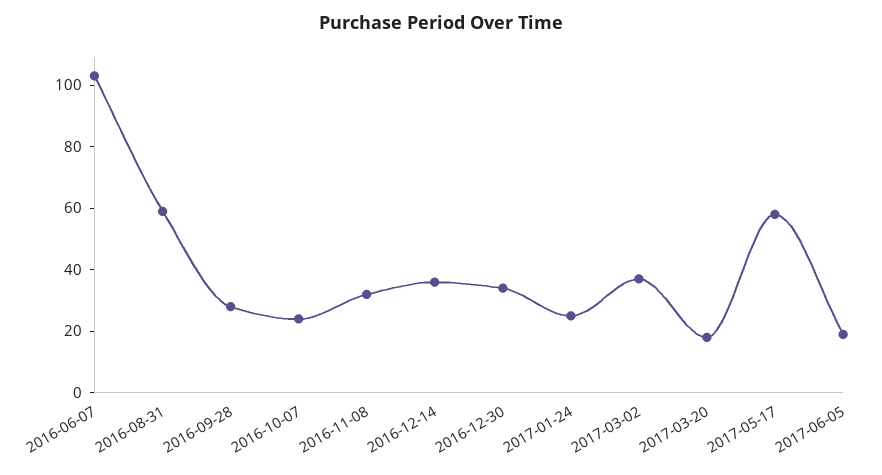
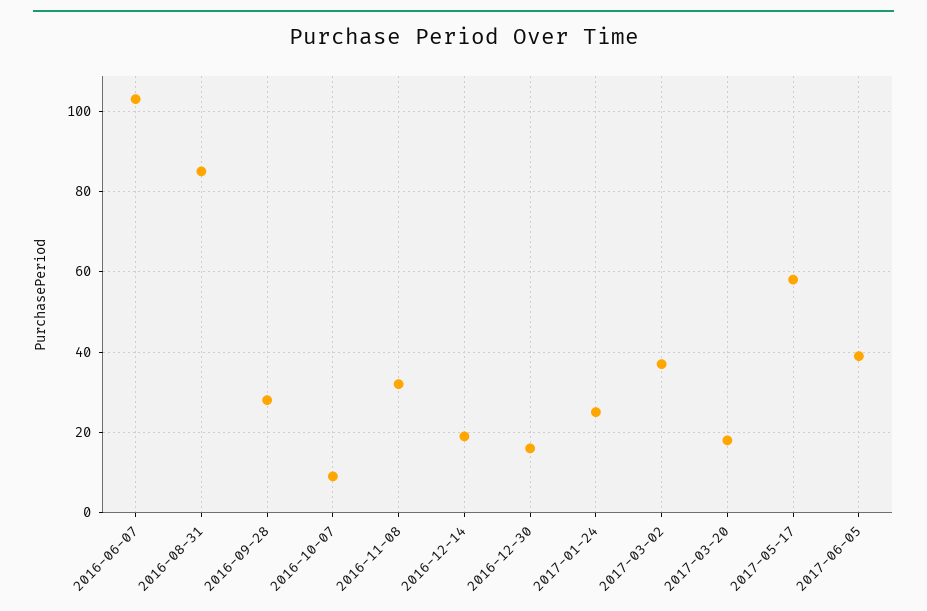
2016-08-31: 60 -> 85
2016-10-07: 25 -> 10
2016-12-14: 35 -> 20
2016-12-30: 35 -> 15
2017-06-05: 20 -> 40

